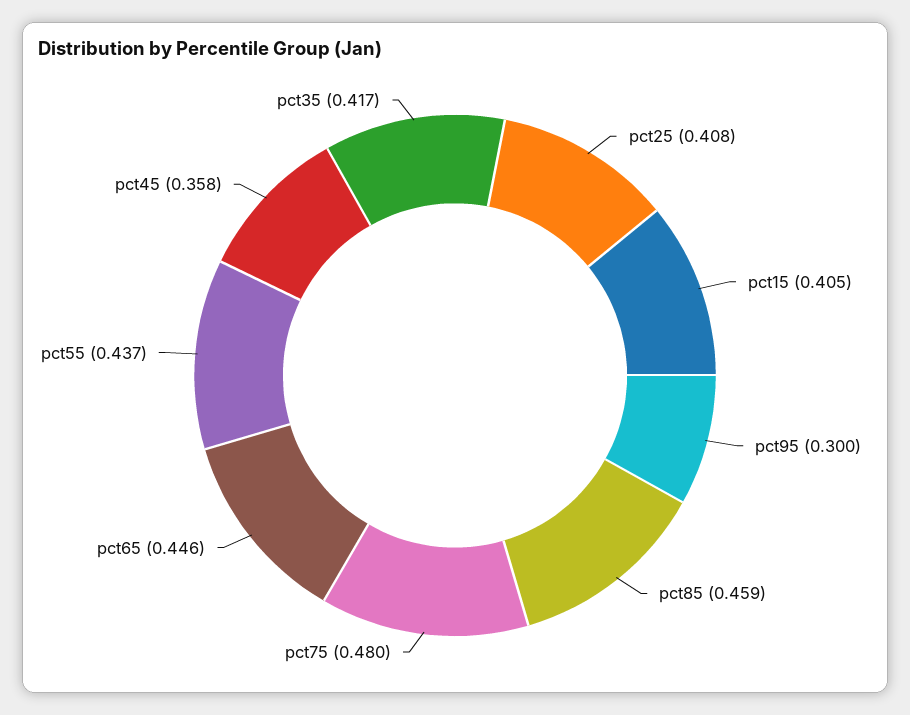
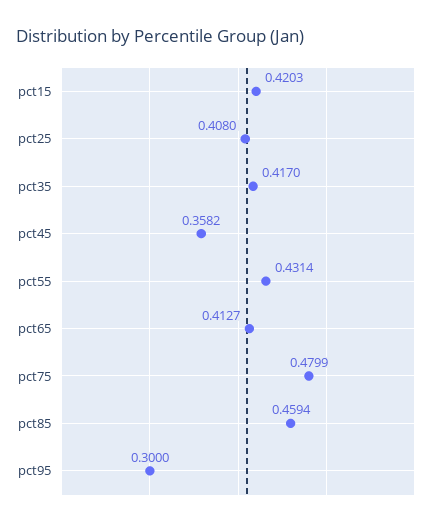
pct15: 0.405 -> 0.4203
pct65: 0.446 -> 0.4127
pct55: 0.437 -> 0.4314

